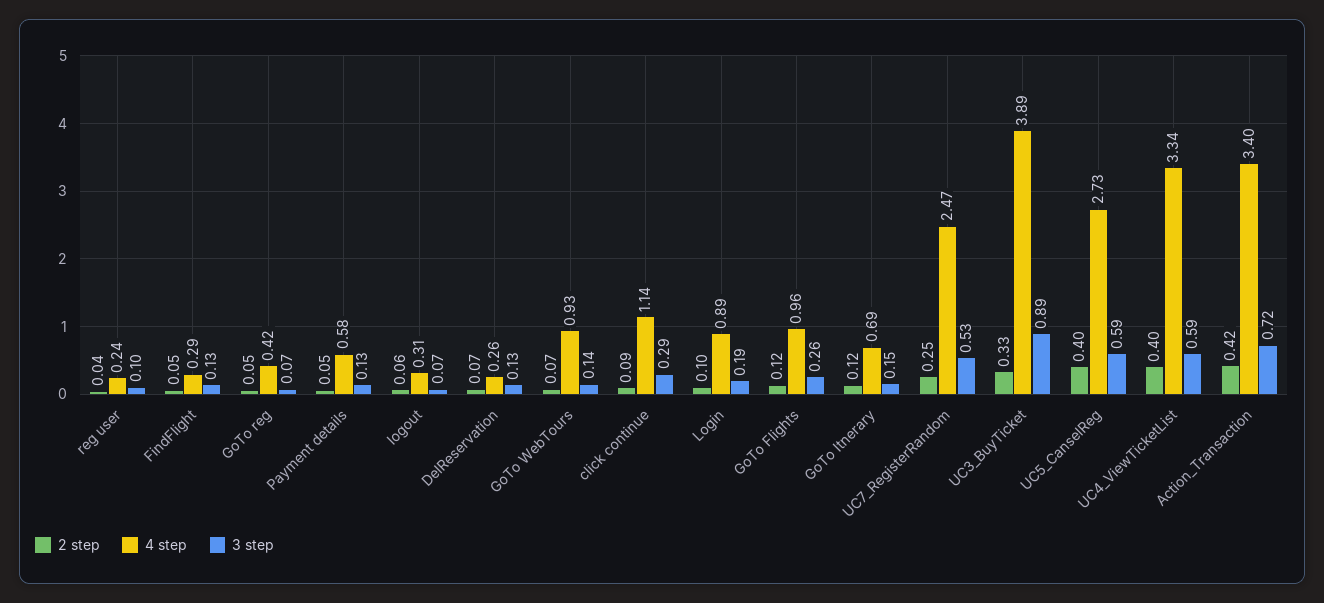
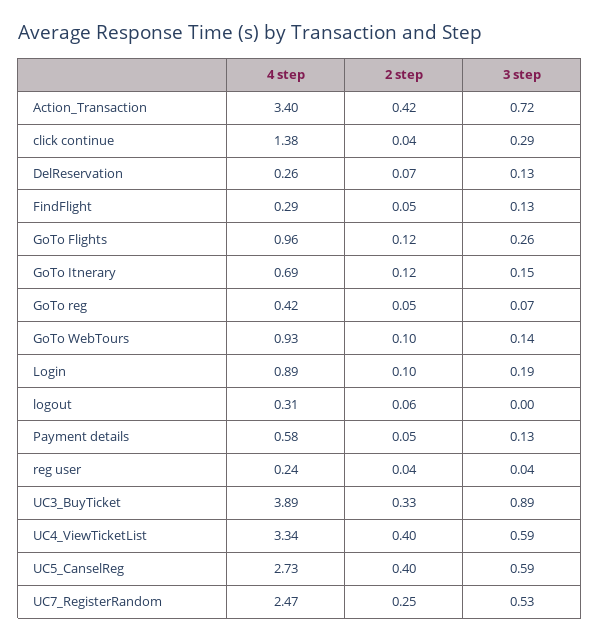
3 step, reg user: 0.1 -> 0.04
3 step, logout: 0.07 -> 0
2 step, GoTo WebTours: 0.07 -> 0.1
2 step, click continue: 0.09 -> 0.04
4 step, click continue: 1.14 -> 1.38

